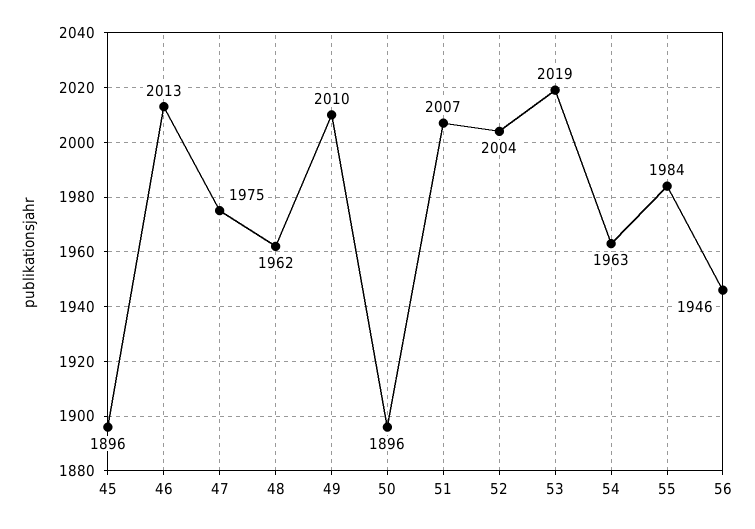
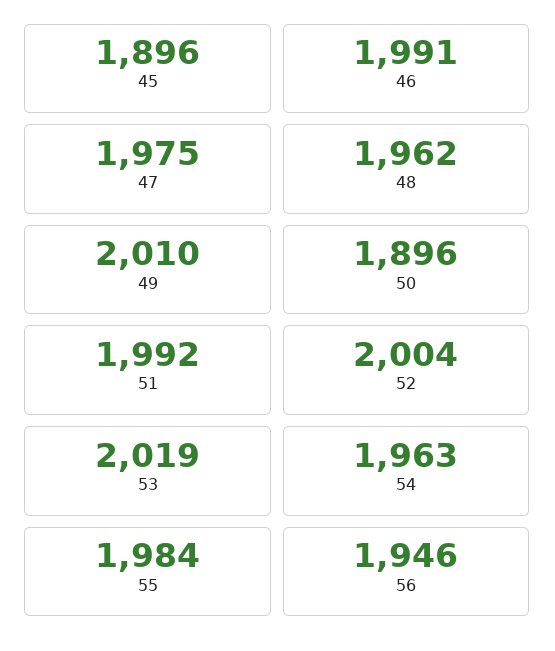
46: 2013 -> 1991
51: 2007 -> 1992

